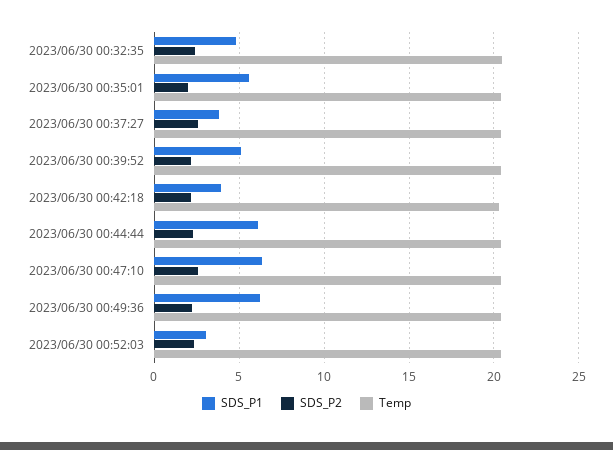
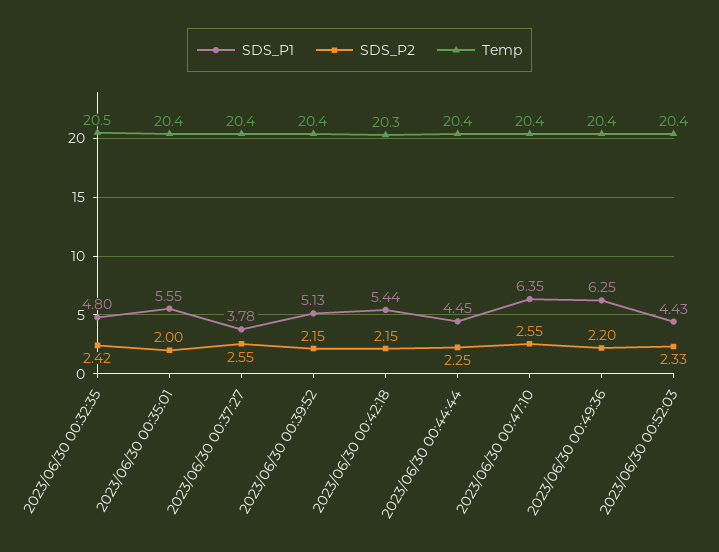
SDS_P1, 2023/06/30 00:42:18: 4 -> 5.44
SDS_P1, 2023/06/30 00:44:44: 6 -> 4.45
SDS_P1, 2023/06/30 00:52:03: 3 -> 4.43

